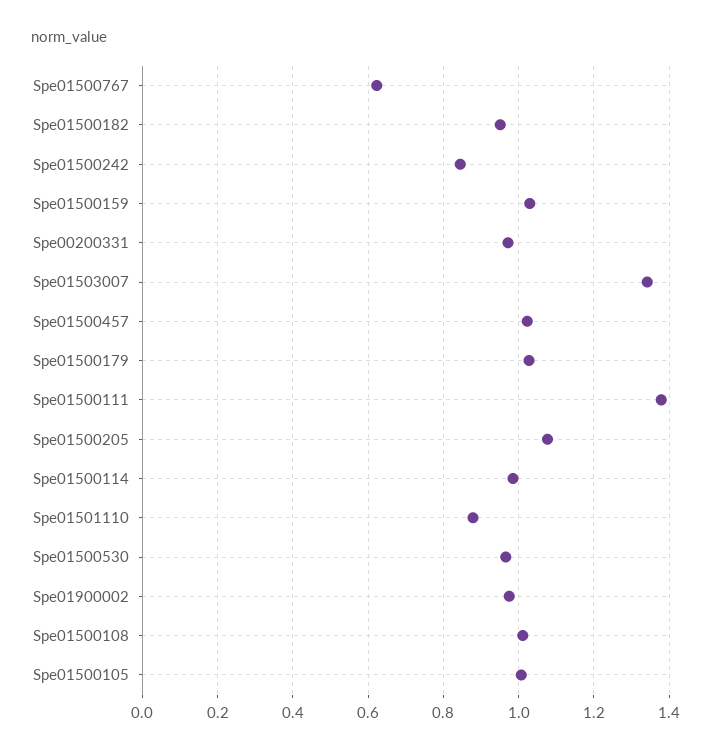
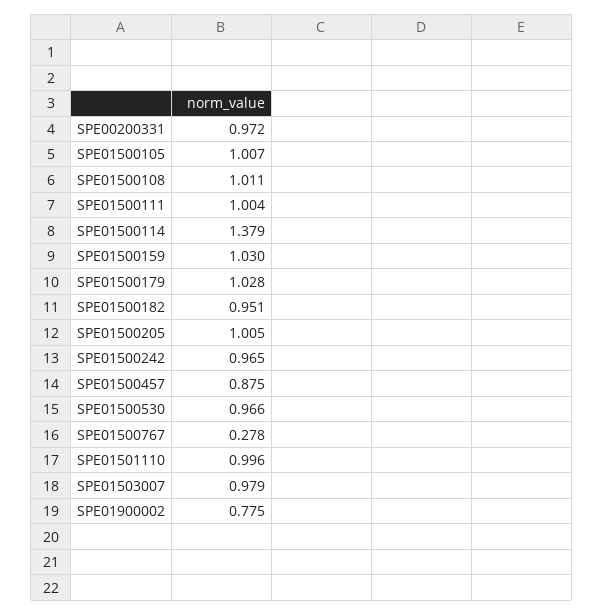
Spe01500767: 0.62 -> 0.278
Spe01500242: 0.84 -> 0.965
Spe01503007: 1.34 -> 0.979
Spe01500457: 1.02 -> 0.875
Spe01500111: 1.38 -> 1.004
Spe01500205: 1.08 -> 1.005
Spe01500114: 0.98 -> 1.379
Spe01501110: 0.88 -> 0.996
Spe01900002: 0.98 -> 0.775

